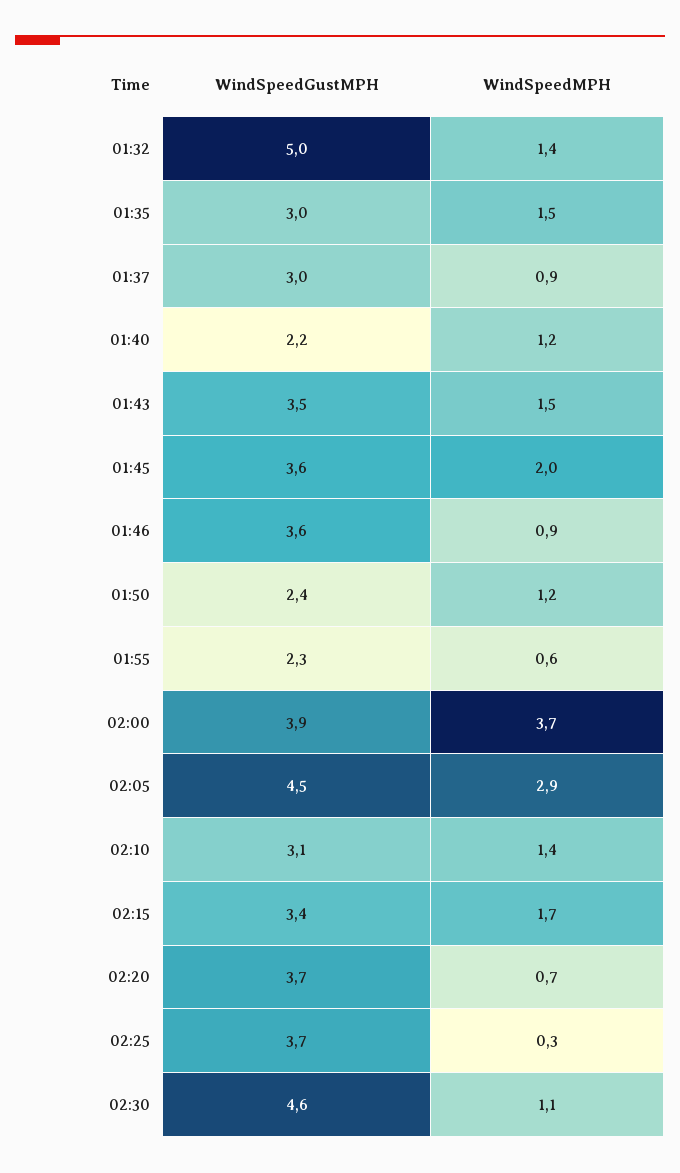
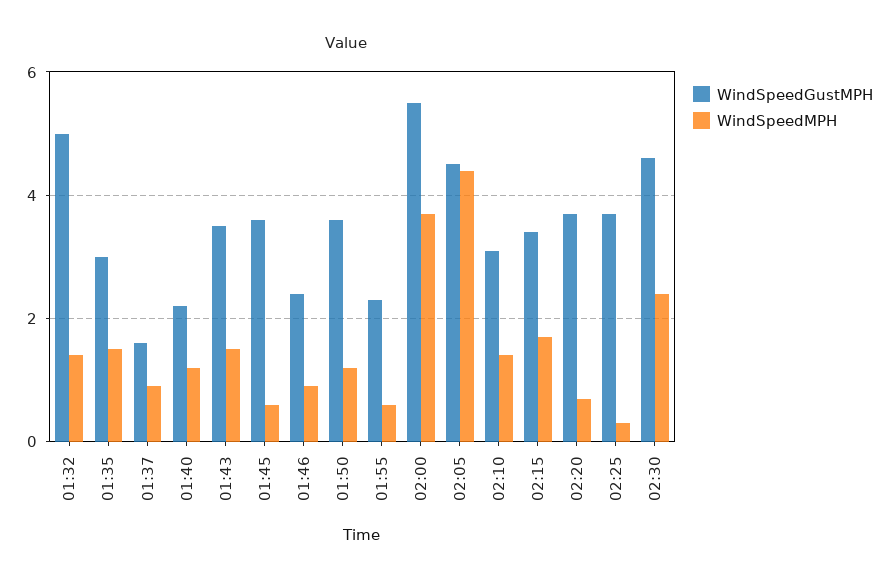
WindSpeedGustMPH, 01:37: 3 -> 1.5
WindSpeedMPH, 01:45: 2 -> 0.5
WindSpeedGustMPH, 01:46: 3.6 -> 2.5
WindSpeedGustMPH, 01:50: 2.4 -> 3.5
WindSpeedGustMPH, 02:00: 3.9 -> 5.5
WindSpeedMPH, 02:05: 2.9 -> 4.5
WindSpeedMPH, 02:30: 1.1 -> 2.5

